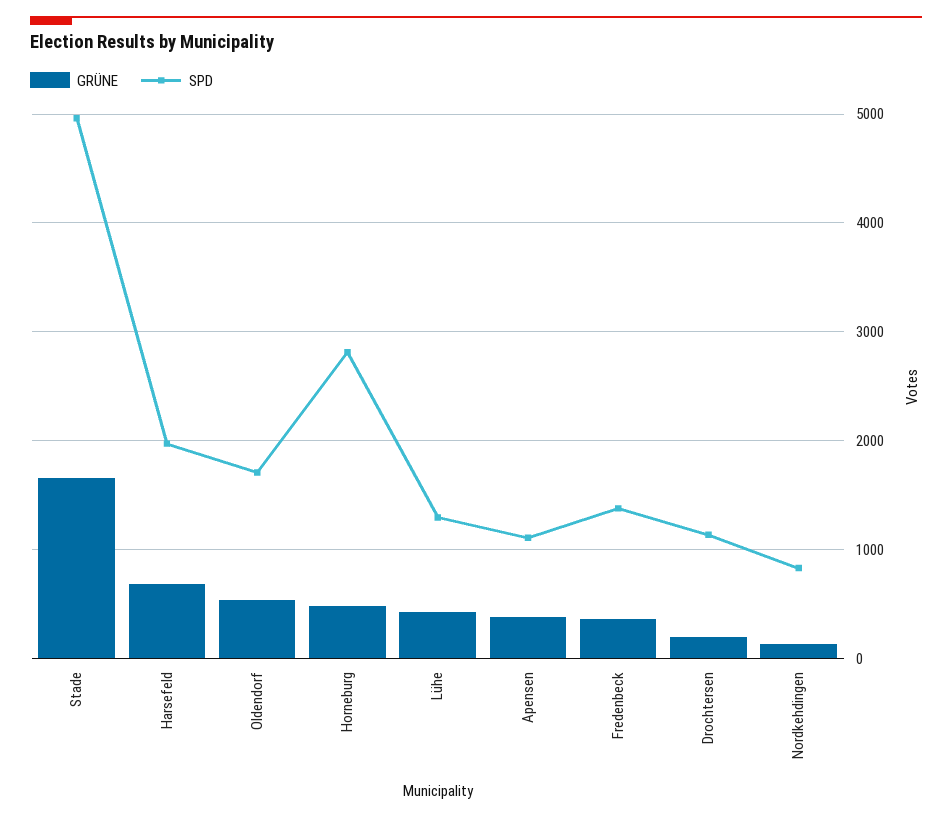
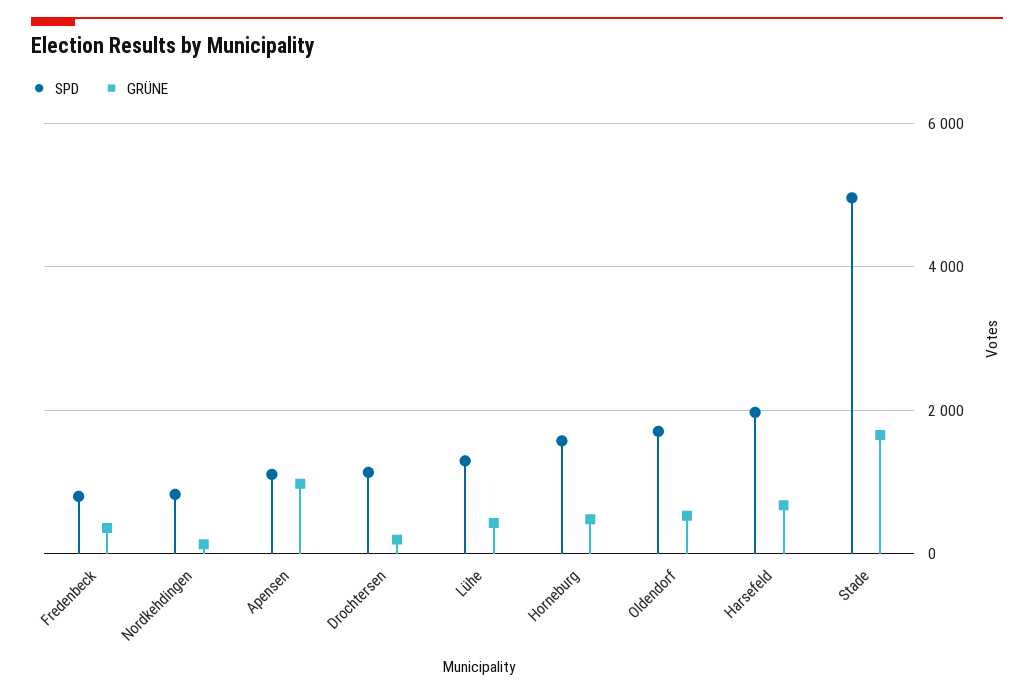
SPD, Horneburg: 2800 -> 1600
GRÜNE, Apensen: 400 -> 1000
SPD, Fredenbeck: 1400 -> 800

